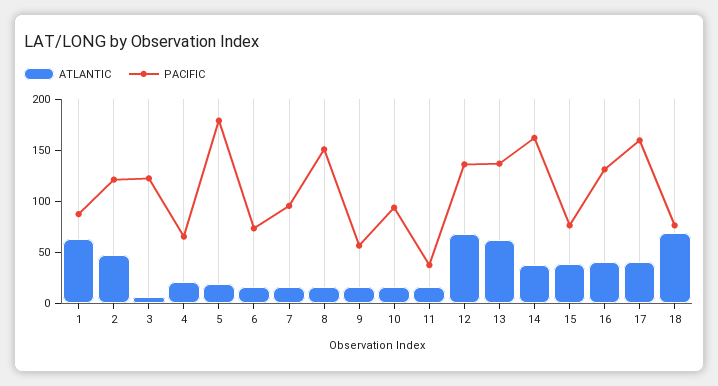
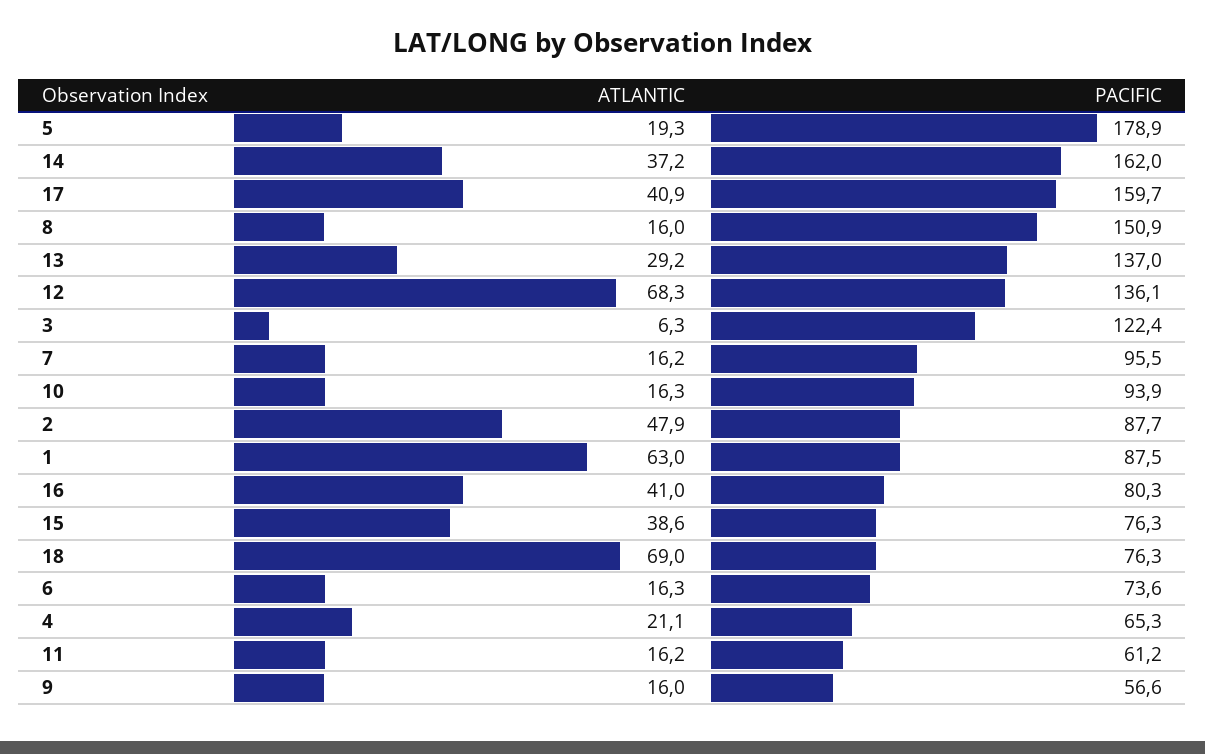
PACIFIC, 2: 120 -> 87.7
PACIFIC, 11: 40 -> 61.2
ATLANTIC, 13: 60 -> 29.2
PACIFIC, 16: 130 -> 80.3

